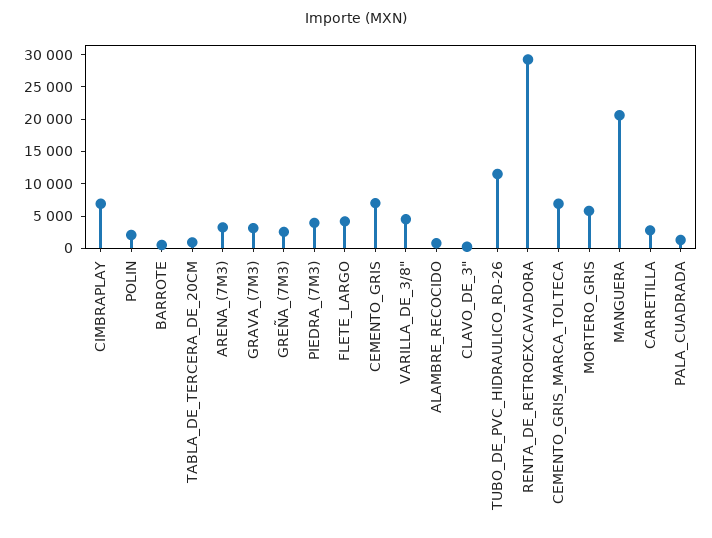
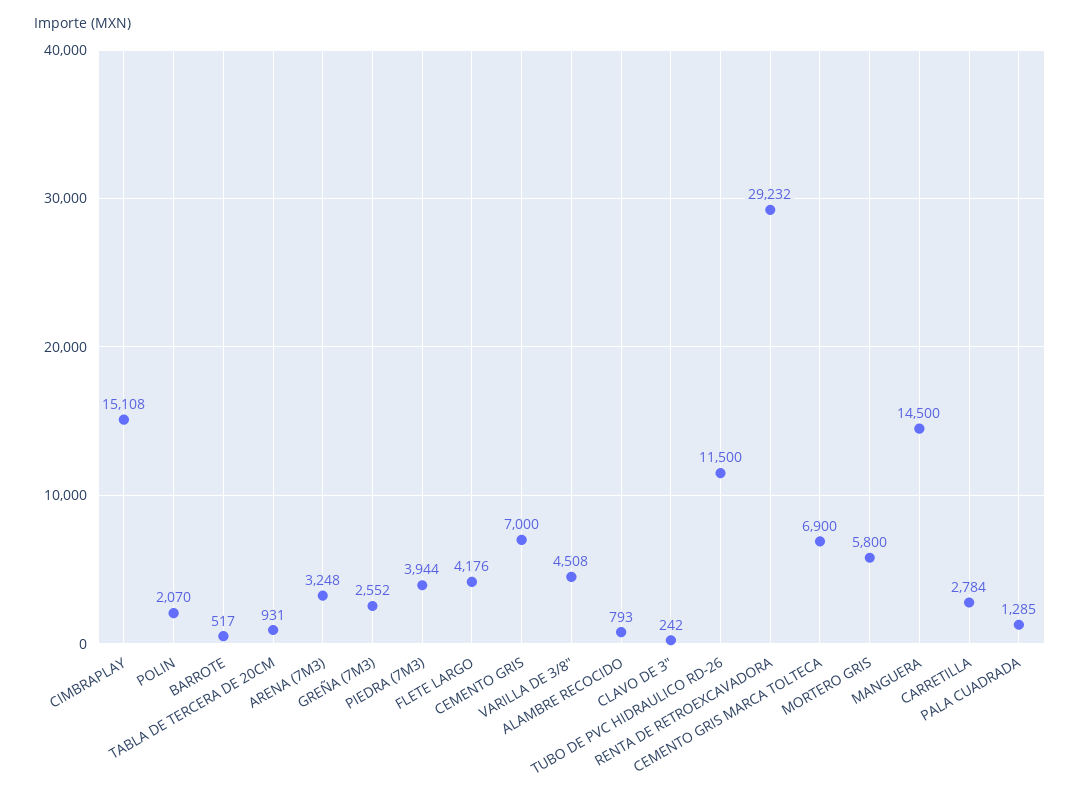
CIMBRAPLAY: 7500 -> 15108
GRAVA_(7M3): 2500 -> none
MANGUERA: 20000 -> 14500

